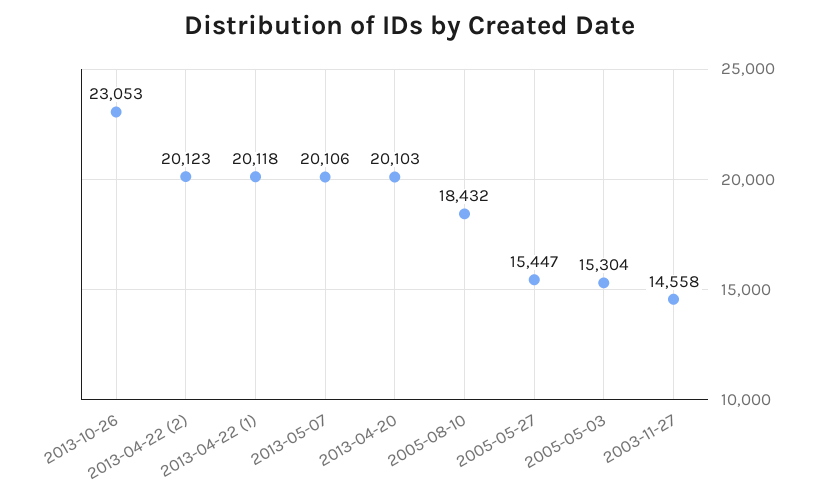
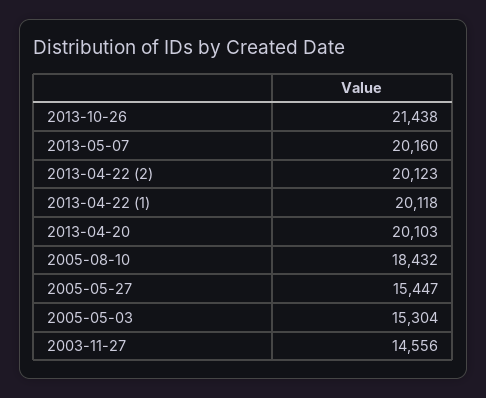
2013-10-26: 23053 -> 21438
2013-05-07: 20106 -> 20160
2003-11-27: 14558 -> 14556

